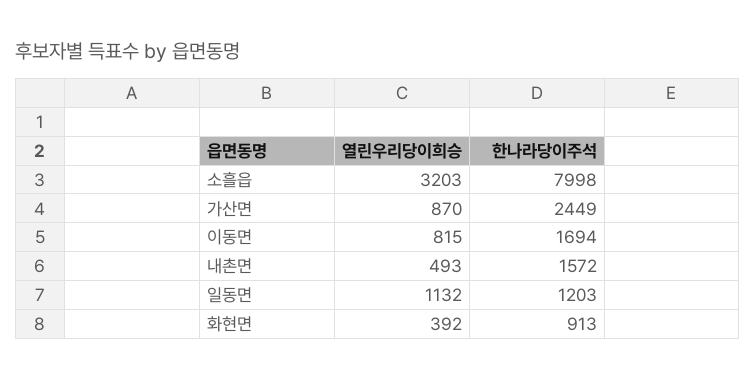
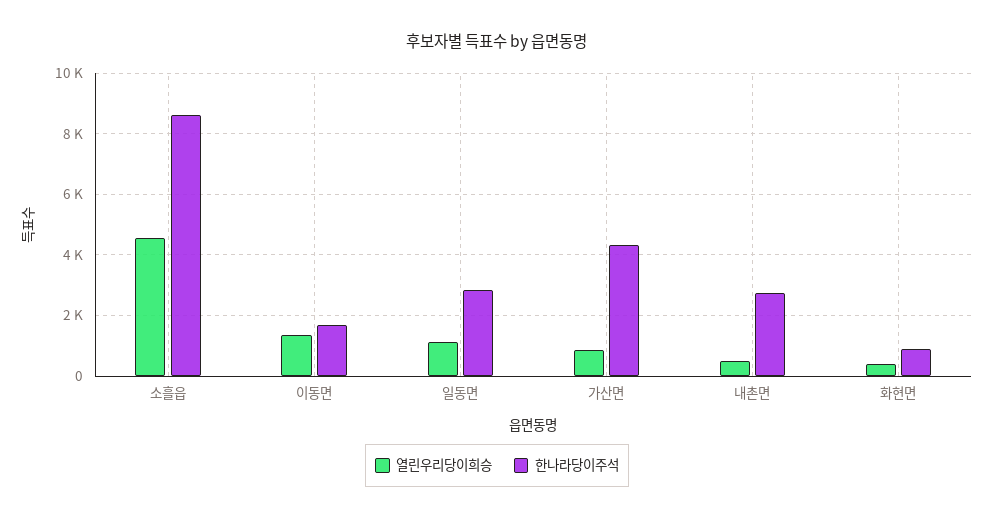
열린우리당이희승, 소흘읍: 3203 -> 4600
한나라당이주석, 소흘읍: 7998 -> 8600
한나라당이주석, 가산면: 2449 -> 4400
열린우리당이희승, 이동면: 815 -> 1400
한나라당이주석, 내촌면: 1572 -> 2800
한나라당이주석, 일동면: 1203 -> 2800

